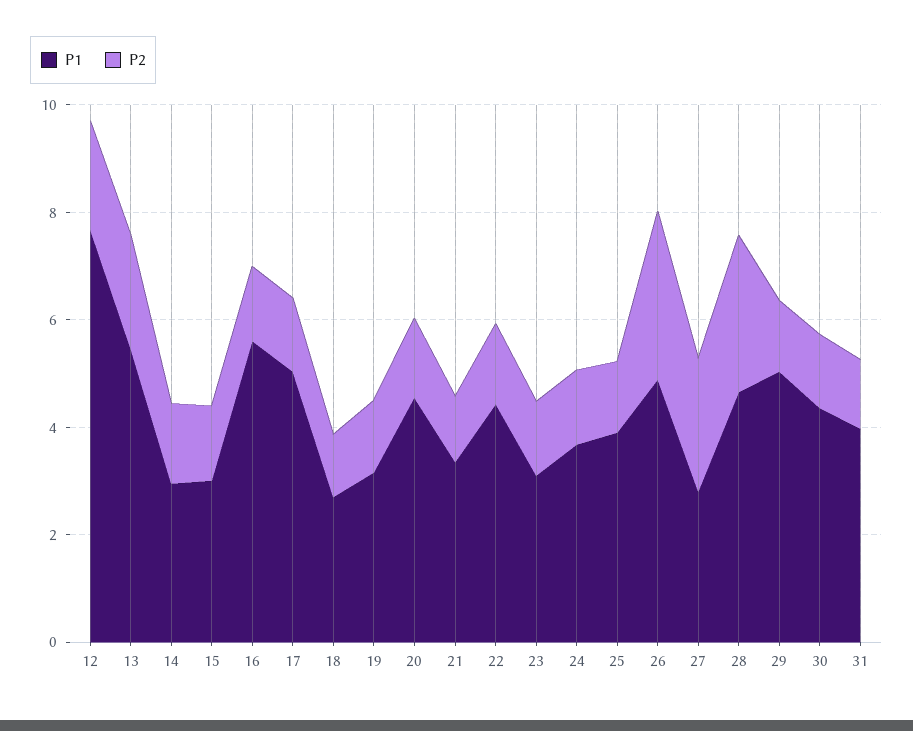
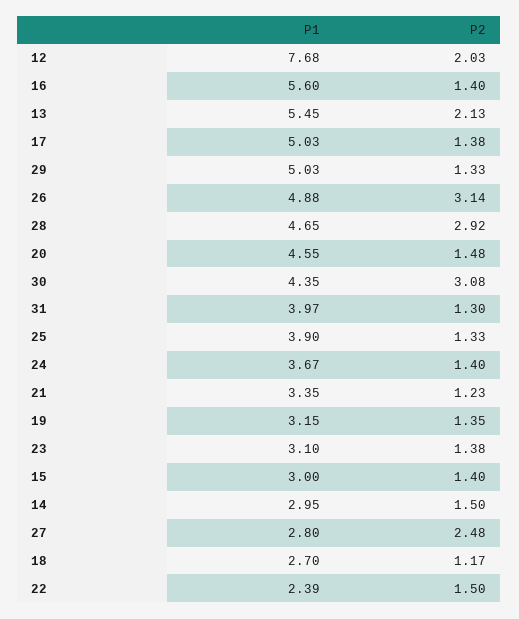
P1, 22: 4.5 -> 2.39
P2, 30: 1.5 -> 3.08

